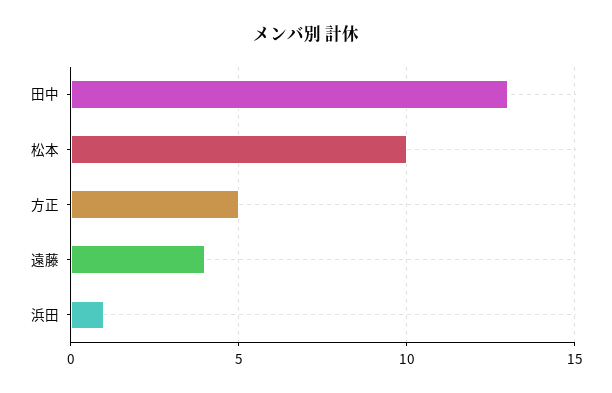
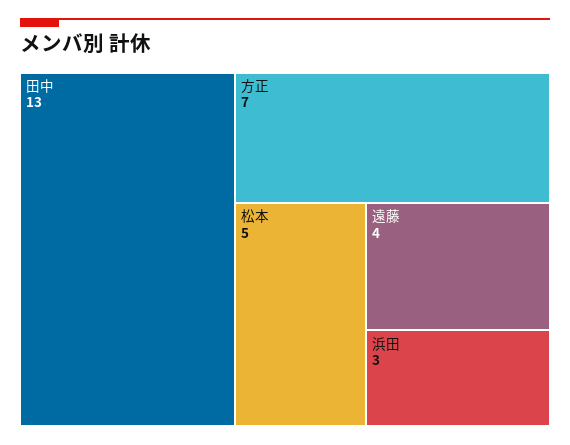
松本: 10 -> 5
方正: 5 -> 7
浜田: 1 -> 3

